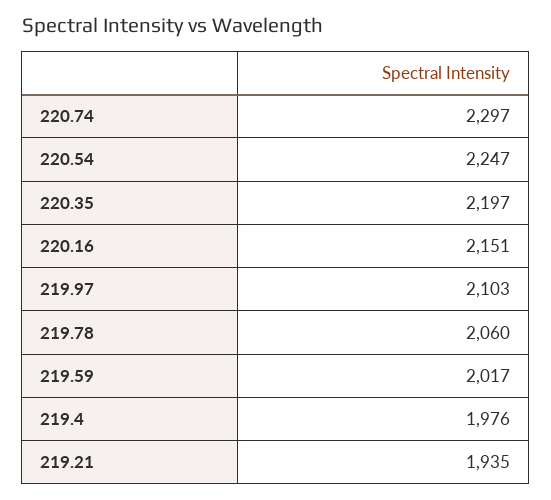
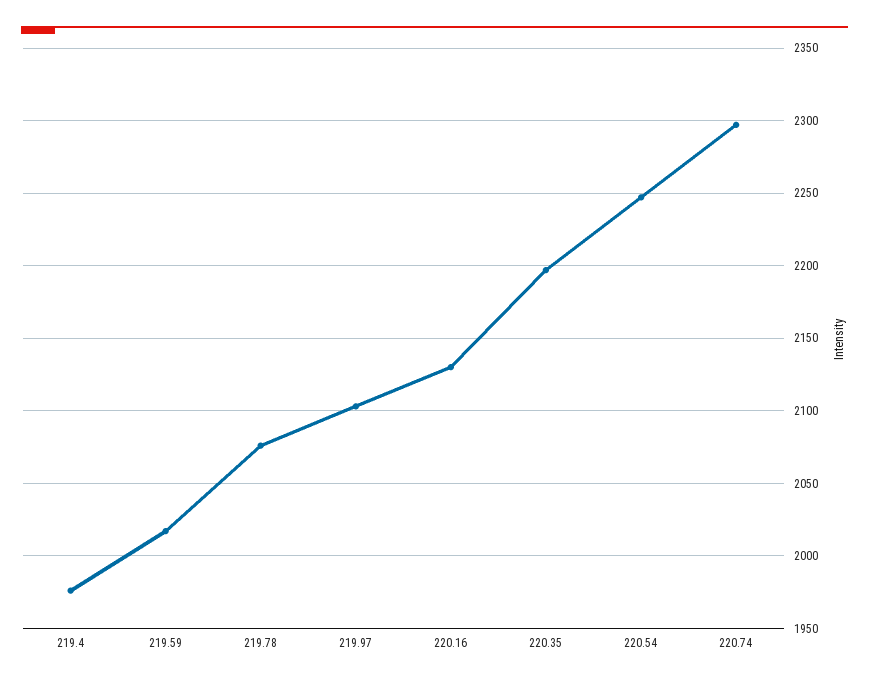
220.16: 2151 -> 2130
219.78: 2060 -> 2075
219.21: 1935 -> none

